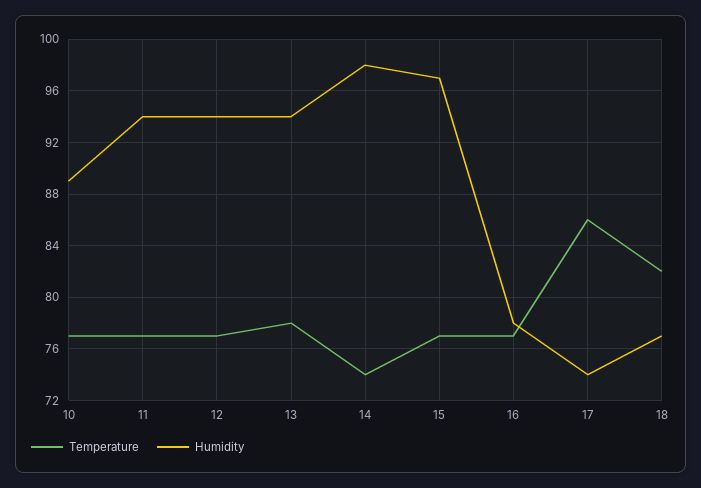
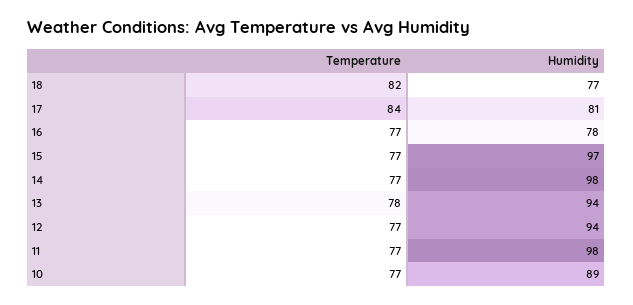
Humidity, 11: 94 -> 98
Temperature, 14: 74 -> 77
Temperature, 17: 86 -> 84
Humidity, 17: 74 -> 81

